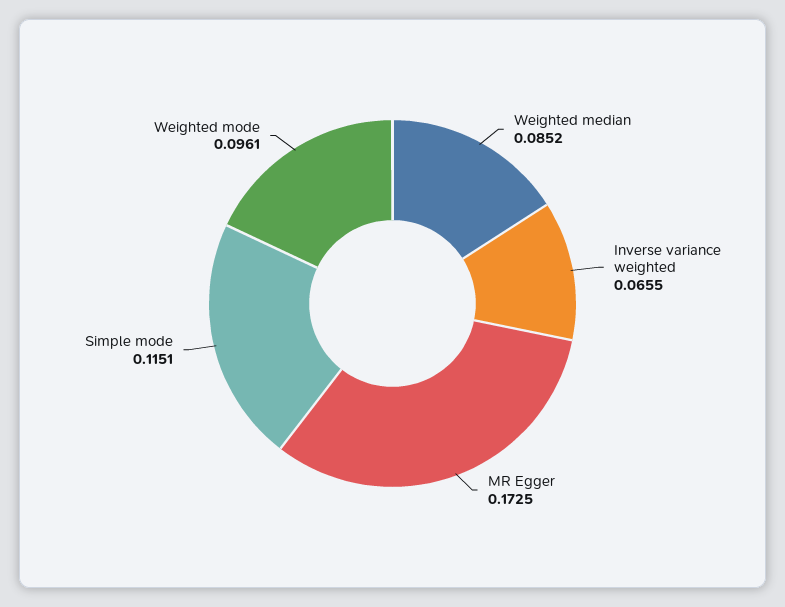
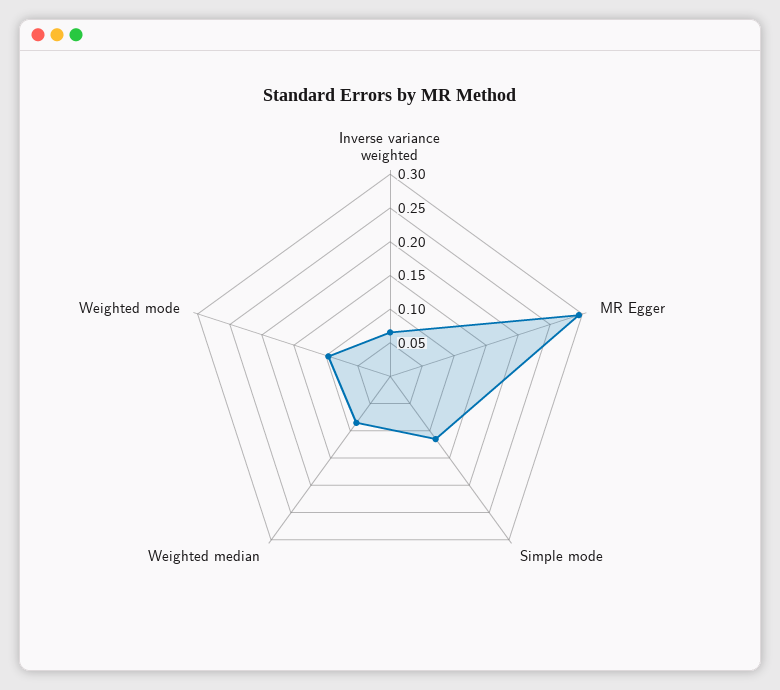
MR Egger: 0.1725 -> 0.3

